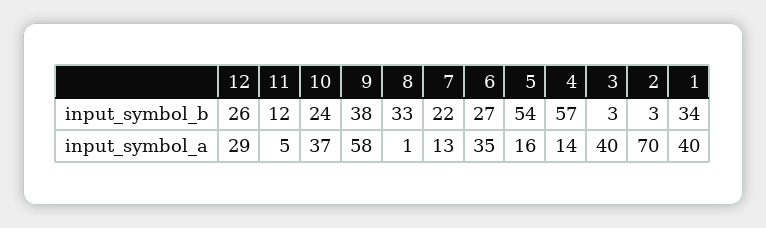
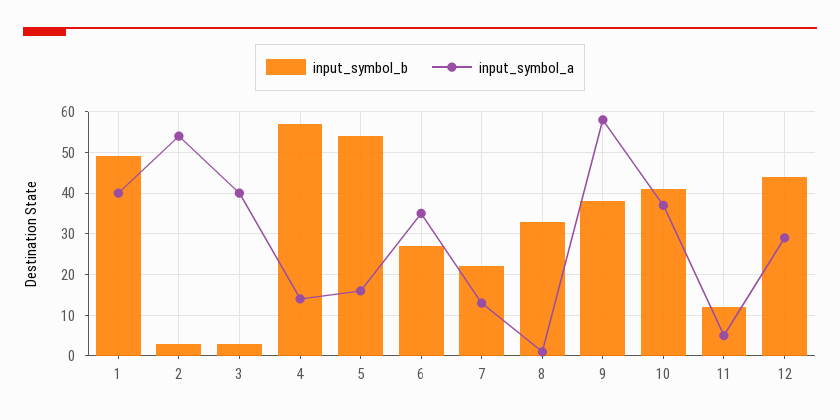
input_symbol_b, 12: 26 -> 45
input_symbol_b, 10: 24 -> 40
input_symbol_b, 1: 34 -> 50
input_symbol_a, 2: 70 -> 55

